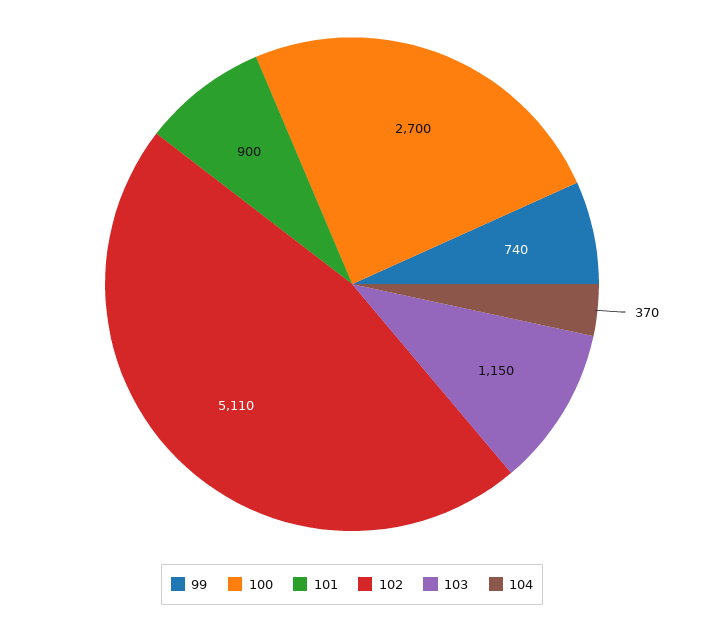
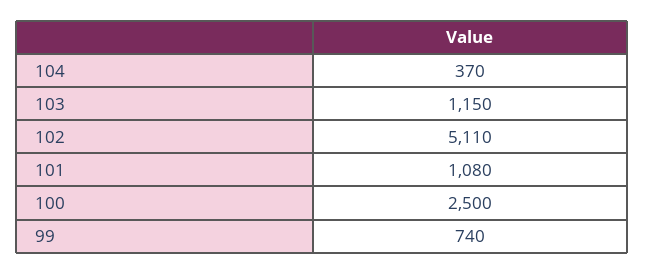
100: 2700 -> 2500
101: 900 -> 1080

